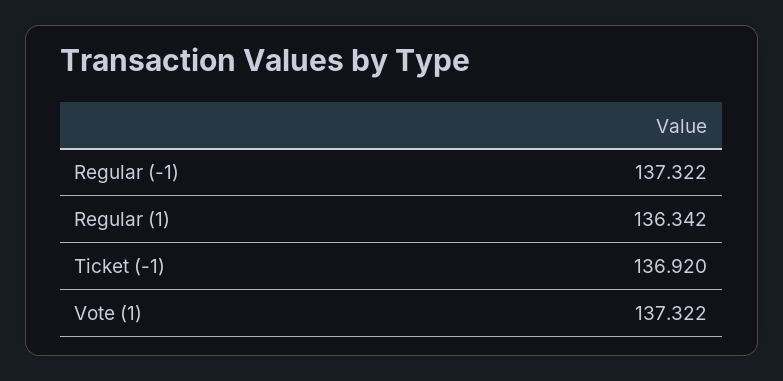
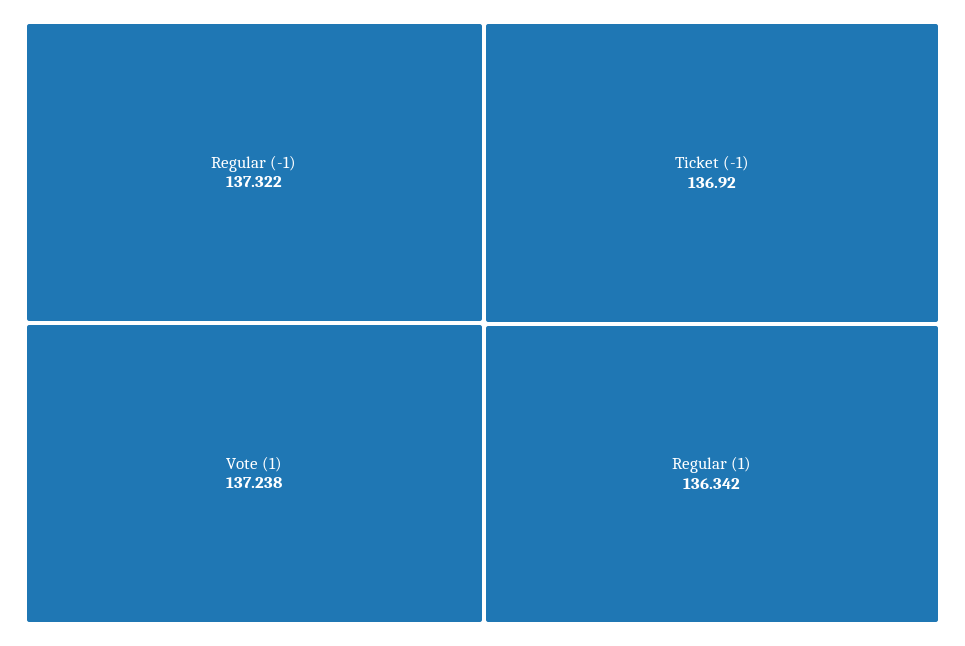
Vote (1): 137.322 -> 137.238

